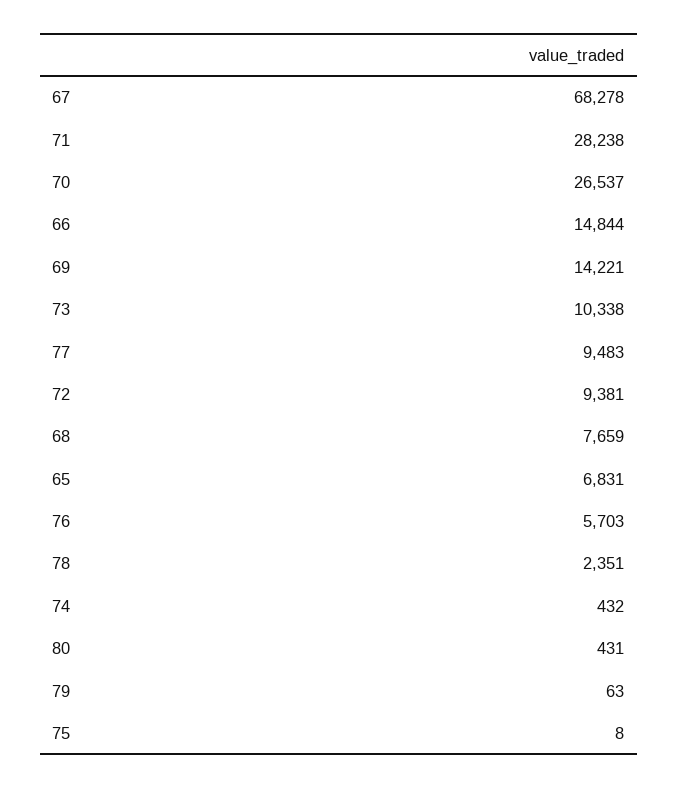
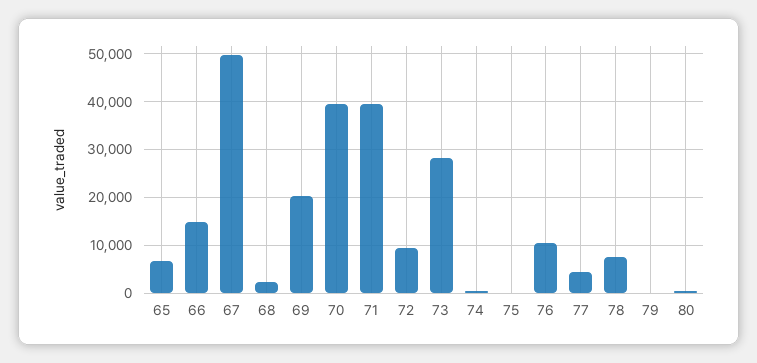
67: 68278 -> 50000
71: 28238 -> 40000
70: 26537 -> 40000
69: 14221 -> 20000
73: 10338 -> 28000
77: 9483 -> 4000
68: 7659 -> 2000
76: 5703 -> 10000
78: 2351 -> 8000

